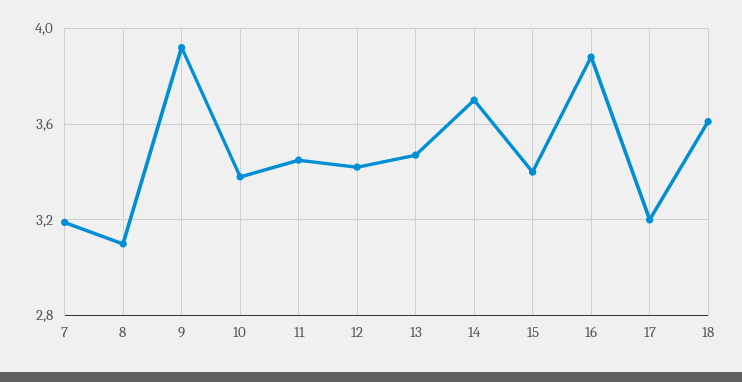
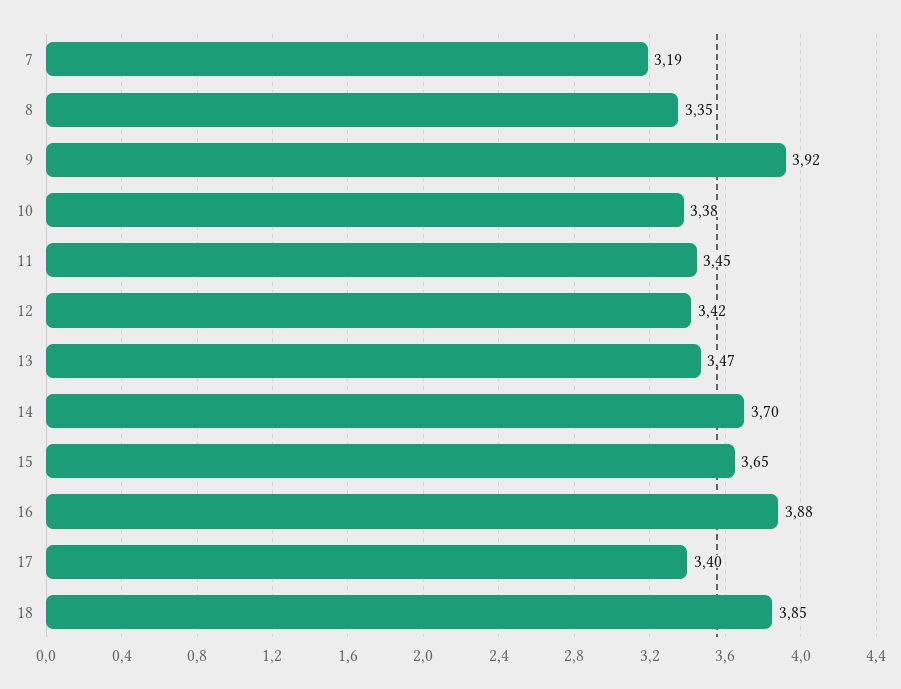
8: 3.1 -> 3.35
15: 3.4 -> 3.65
17: 3.2 -> 3.4
18: 3.6 -> 3.85

